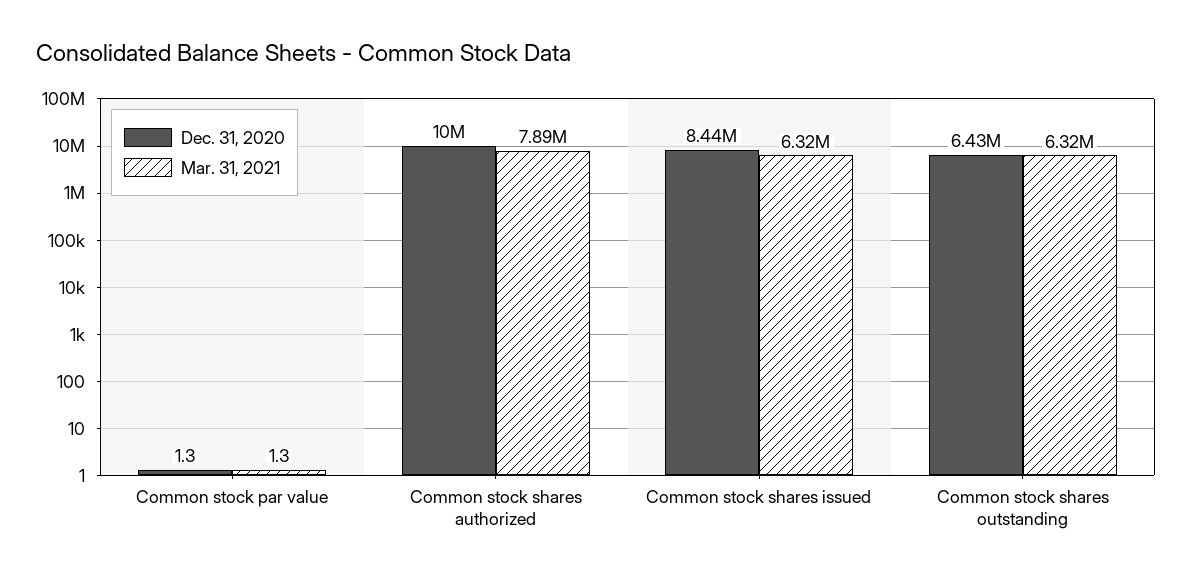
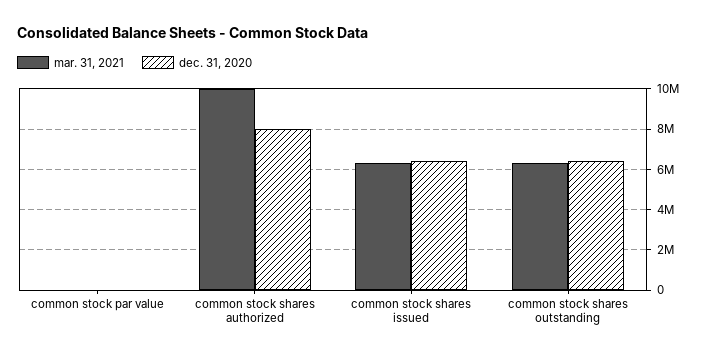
Dec. 31, 2020, Common stock shares authorized: 10000000 -> 8000000
Mar. 31, 2021, Common stock shares authorized: 7890000 -> 10000000
Dec. 31, 2020, Common stock shares issued: 8440000 -> 6500000

